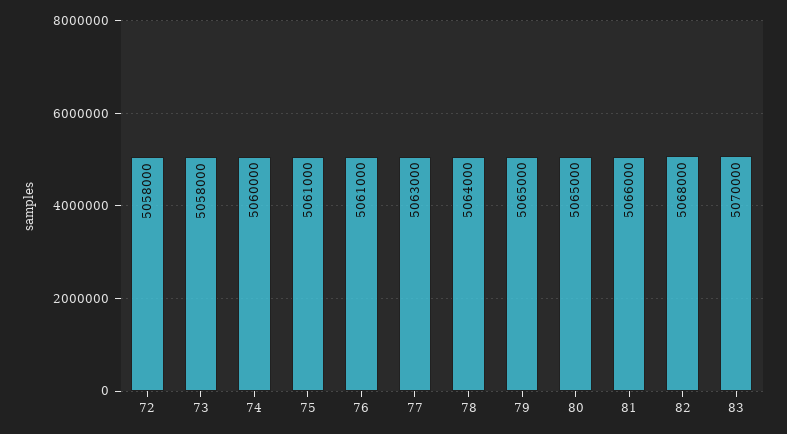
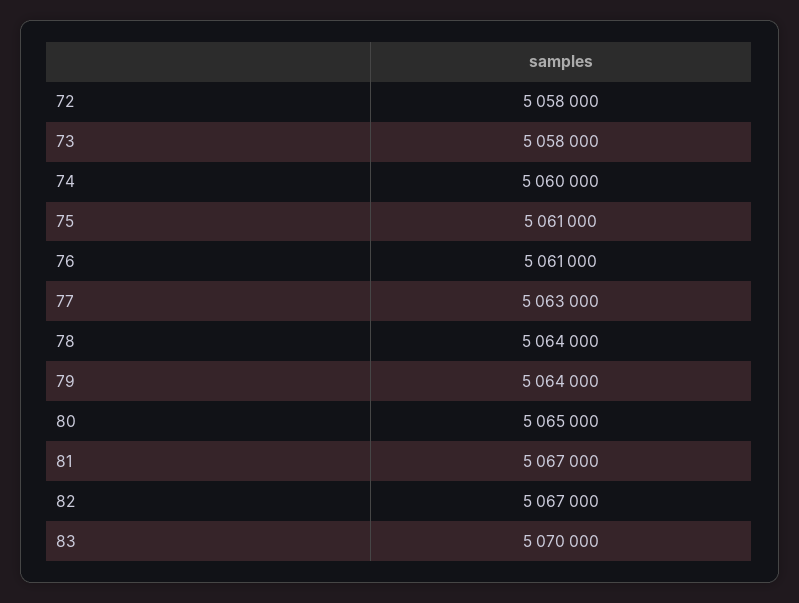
79: 5065000 -> 5064000
81: 5066000 -> 5067000
82: 5068000 -> 5067000

